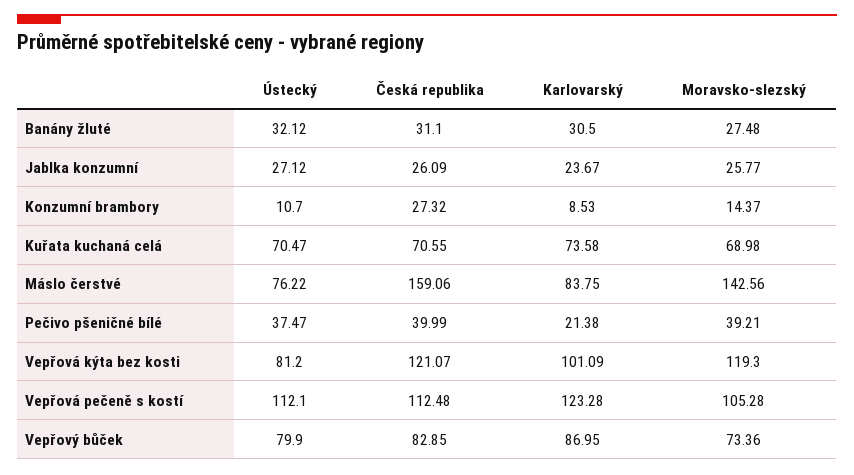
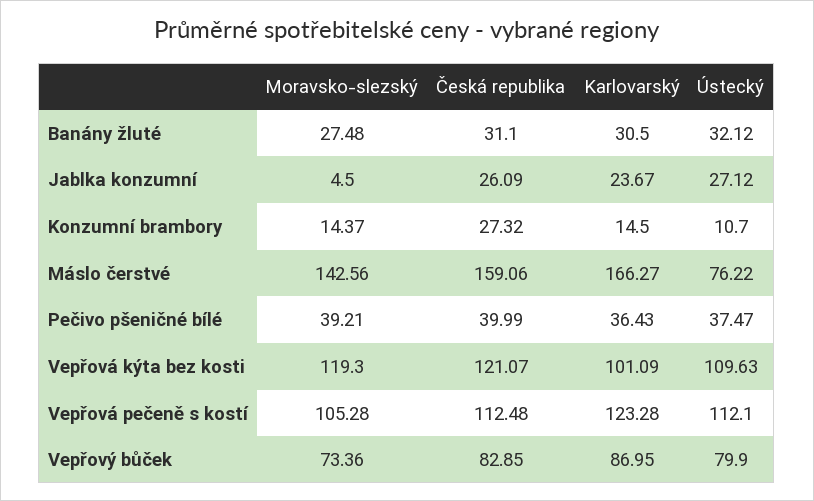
Moravsko-slezský, Jablka konzumní: 25.77 -> 4.5
Karlovarský, Konzumní brambory: 8.53 -> 14.5
Ústecký, Kuřata kuchaná celá: 70.47 -> none
Česká republika, Kuřata kuchaná celá: 70.55 -> none
Karlovarský, Kuřata kuchaná celá: 73.58 -> none
Moravsko-slezský, Kuřata kuchaná celá: 68.98 -> none
Karlovarský, Máslo čerstvé: 83.75 -> 166.27
Karlovarský, Pečivo pšeničné bílé: 21.38 -> 36.43
Ústecký, Vepřová kýta bez kosti: 81.2 -> 109.63

